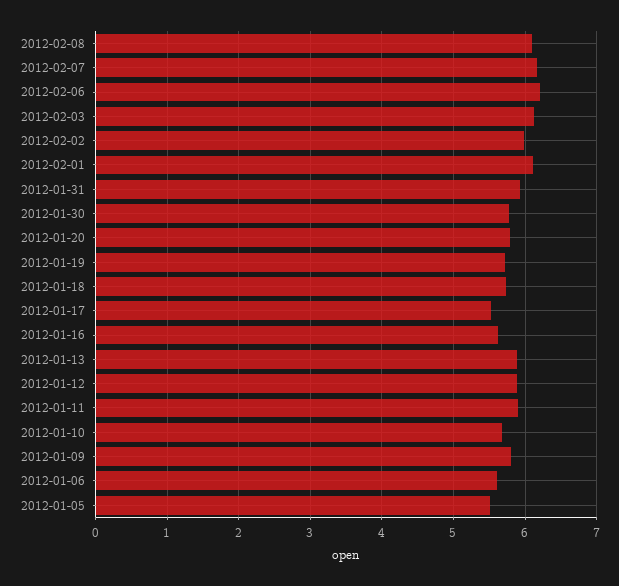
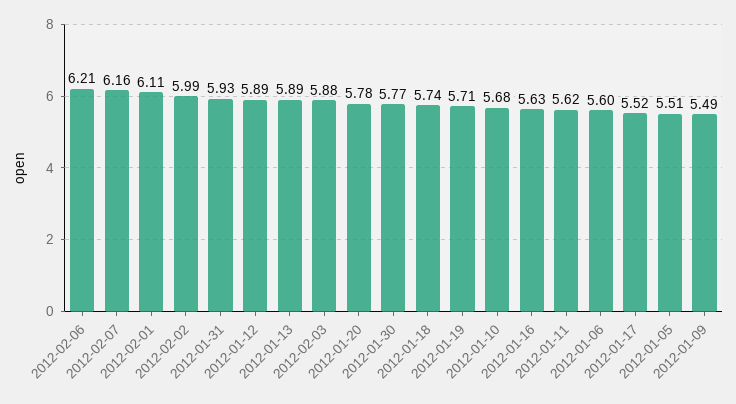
2012-02-08: 6.1 -> none
2012-02-03: 6.1 -> 5.88
2012-01-11: 5.9 -> 5.62
2012-01-09: 5.8 -> 5.49

